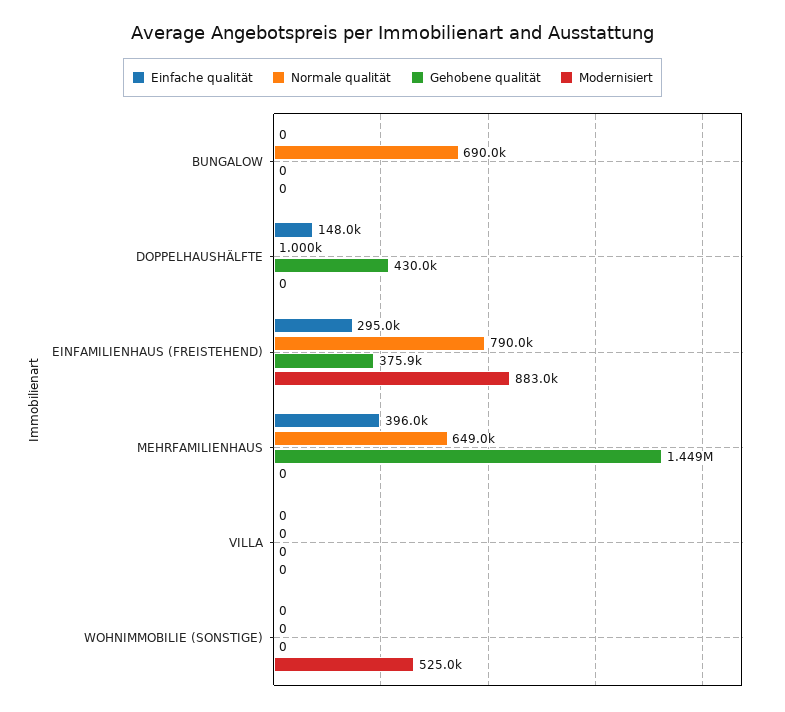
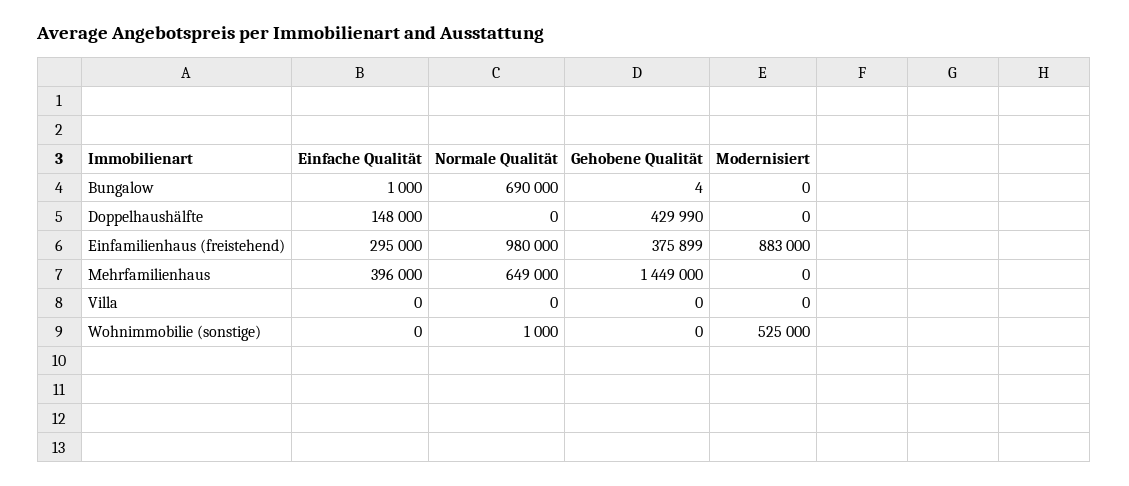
Einfache qualität, BUNGALOW: 0 -> 1000
Gehobene qualität, BUNGALOW: 0 -> 4
Normale qualität, DOPPELHAUSHÄLFTE: 1000 -> 0
Normale qualität, EINFAMILIENHAUS (FREISTEHEND): 790000 -> 980000
Normale qualität, WOHNIMMOBILIE (SONSTIGE): 0 -> 1000

